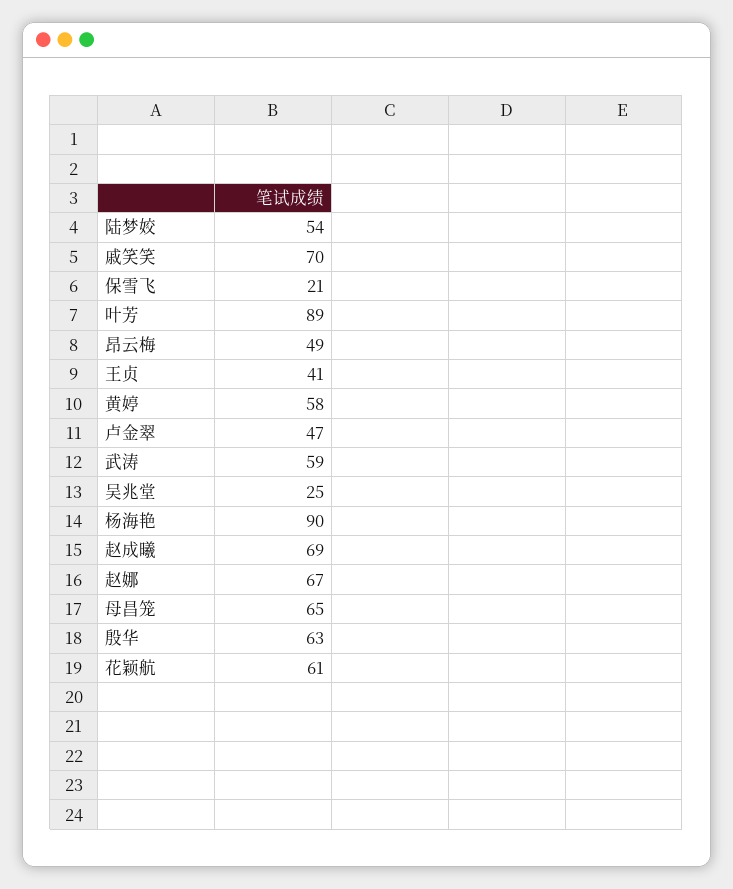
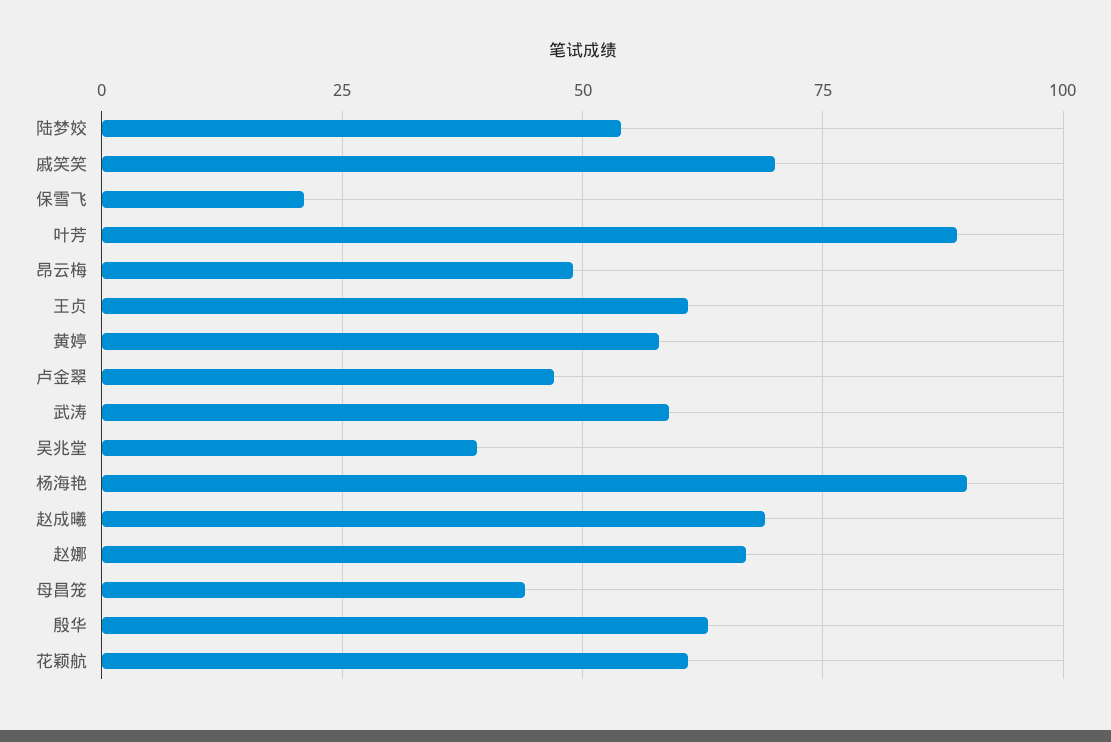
王贞: 41 -> 60
吴兆堂: 25 -> 40
母昌笼: 65 -> 45

